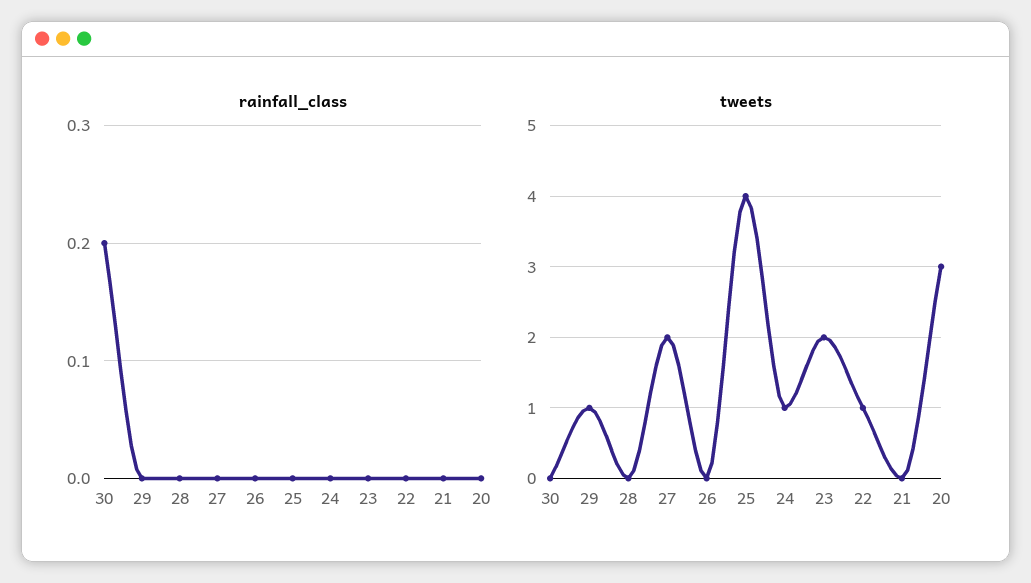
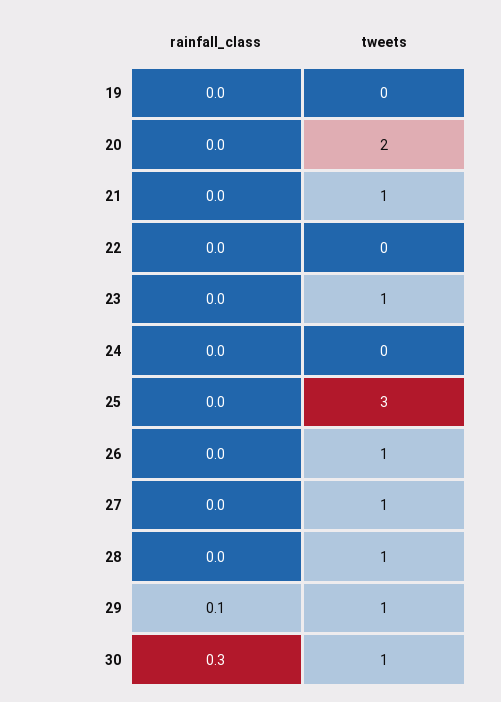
rainfall_class, 30: 0.2 -> 0.3
rainfall_class, 29: 0 -> 0.1
tweets, 30: 0 -> 1
tweets, 28: 0 -> 1
tweets, 27: 2 -> 1
tweets, 26: 0 -> 1
tweets, 25: 4 -> 3
tweets, 24: 1 -> 0
tweets, 23: 2 -> 1
tweets, 22: 1 -> 0
tweets, 21: 0 -> 1
tweets, 20: 3 -> 2
rainfall_class, 19: none -> 0
tweets, 19: none -> 0

